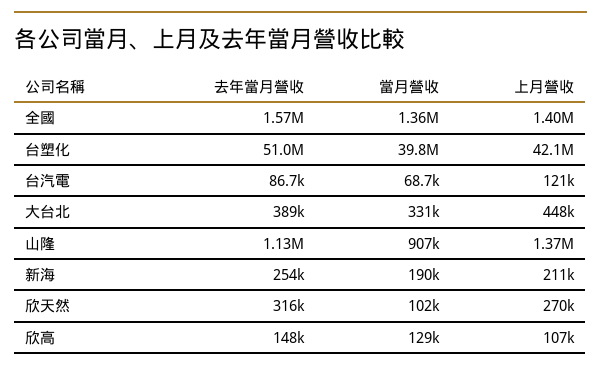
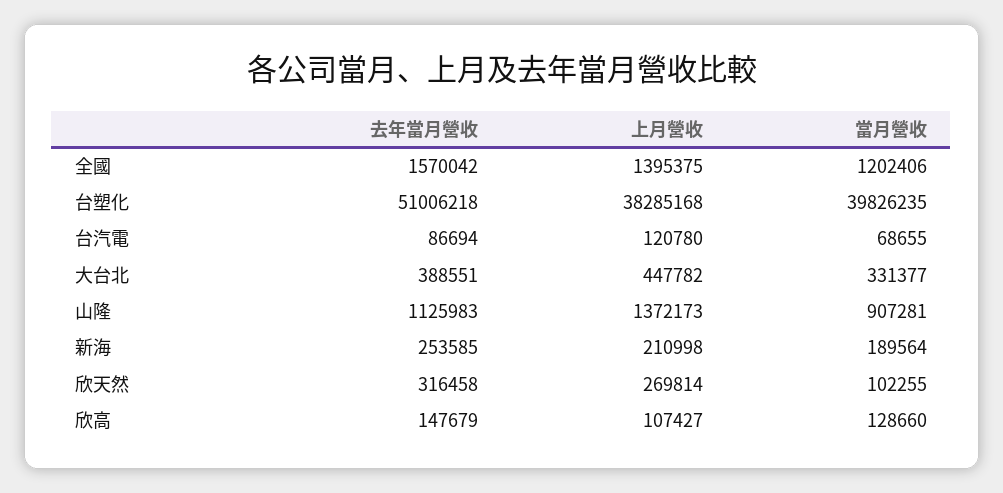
當月營收, 全國: 1360000 -> 1202406
上月營收, 台塑化: 42100000 -> 38285168

